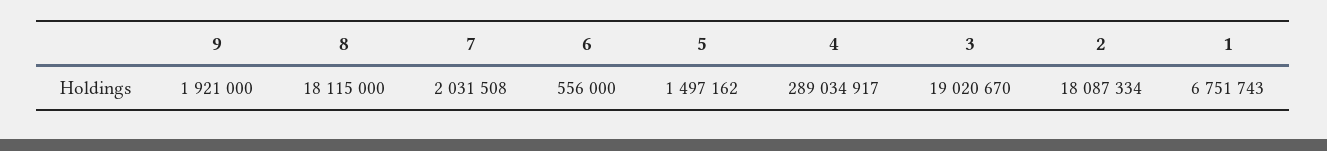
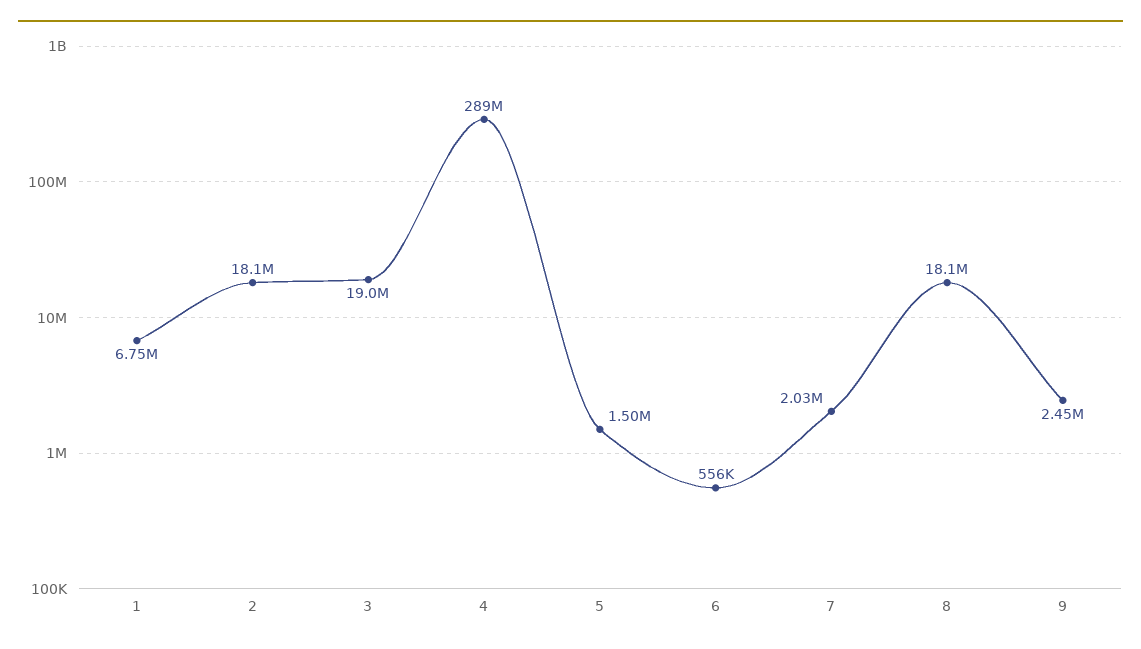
9: 1921000 -> 2450000

